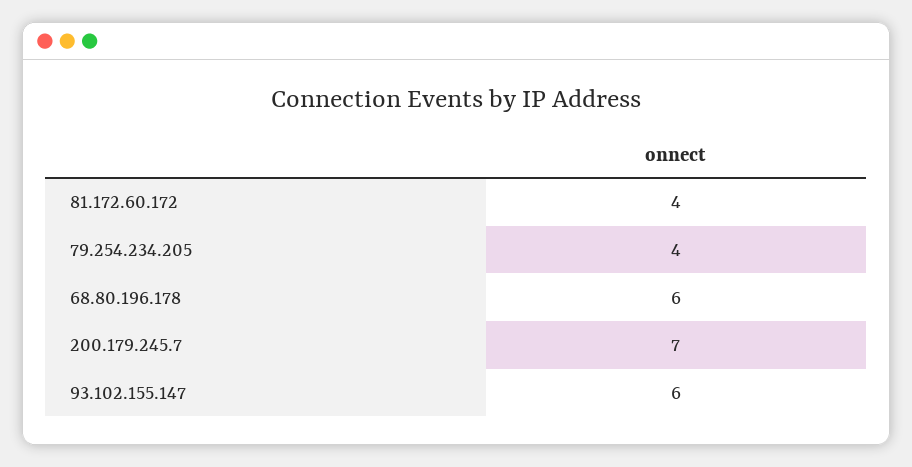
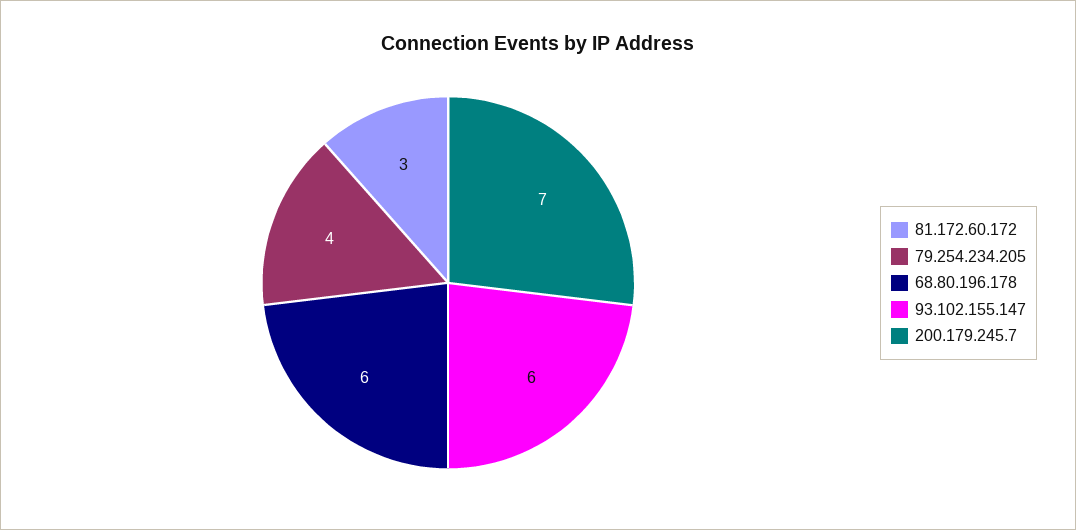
81.172.60.172: 4 -> 3

